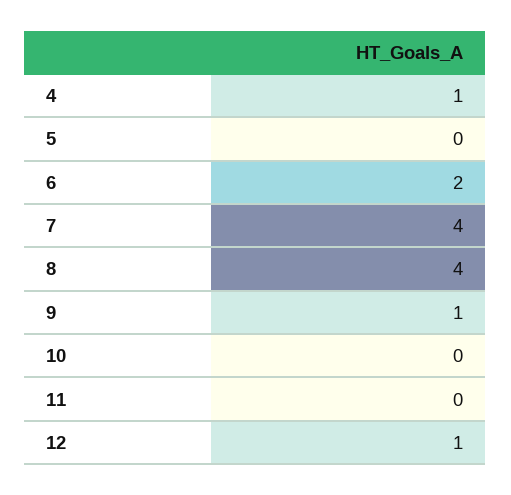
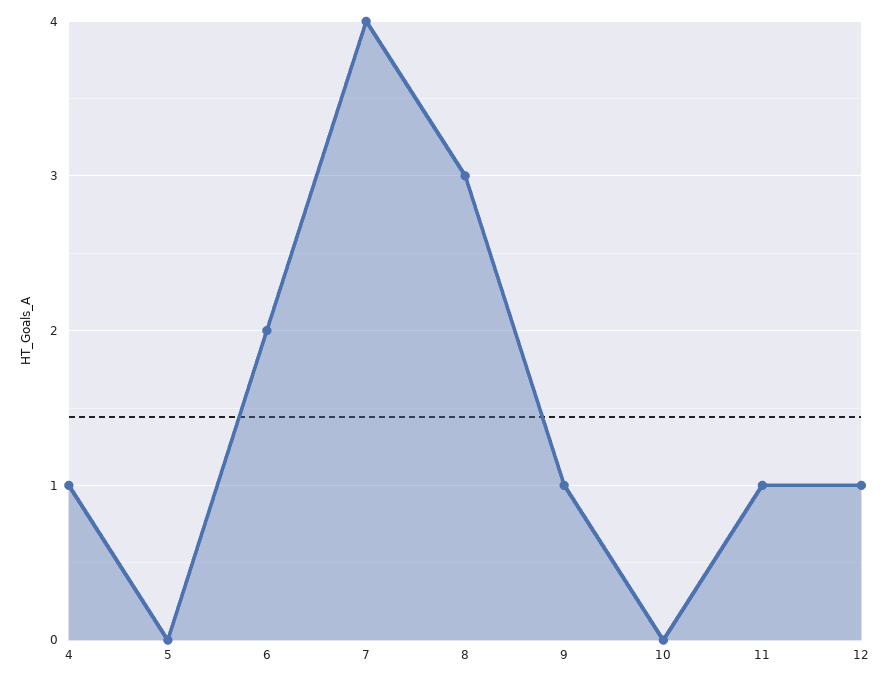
8: 4 -> 3
11: 0 -> 1

